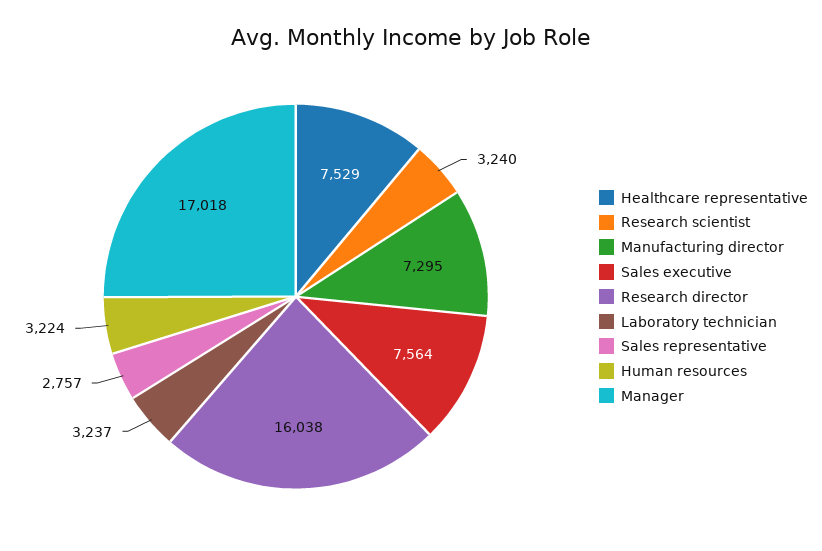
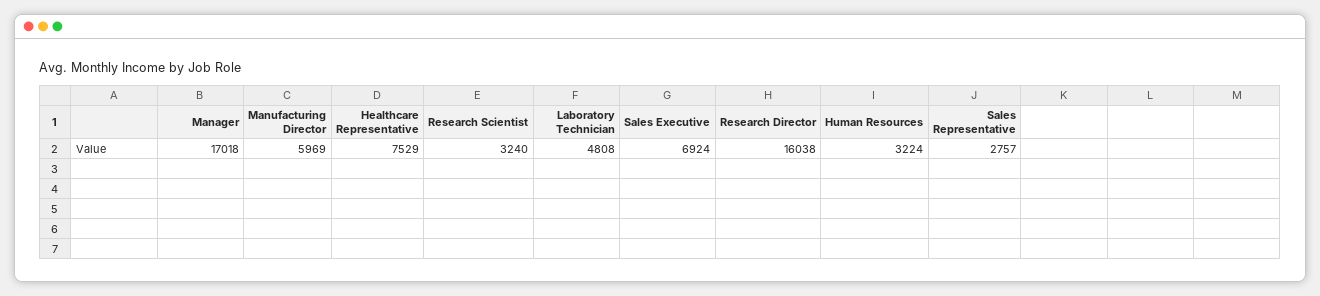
Manufacturing director: 7295 -> 5969
Sales executive: 7564 -> 6924
Laboratory technician: 3237 -> 4808

